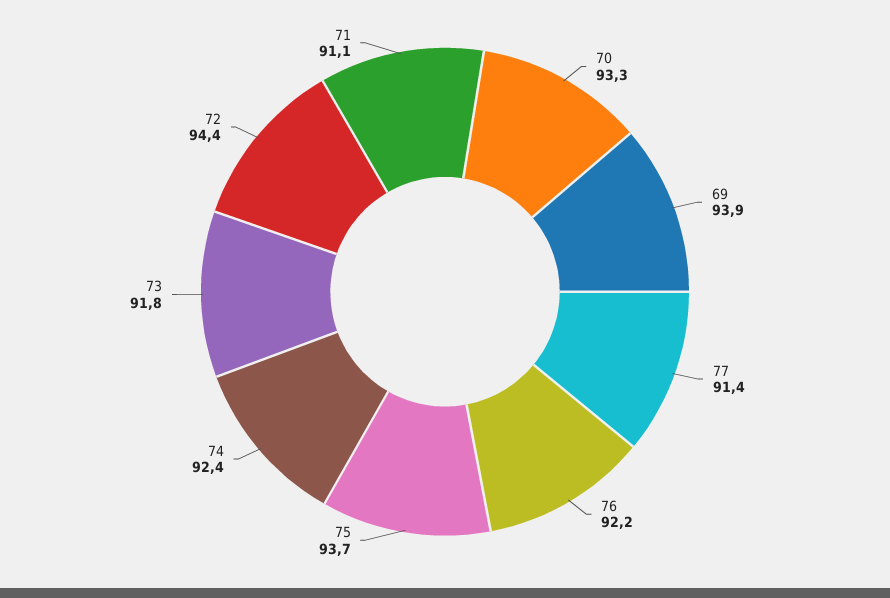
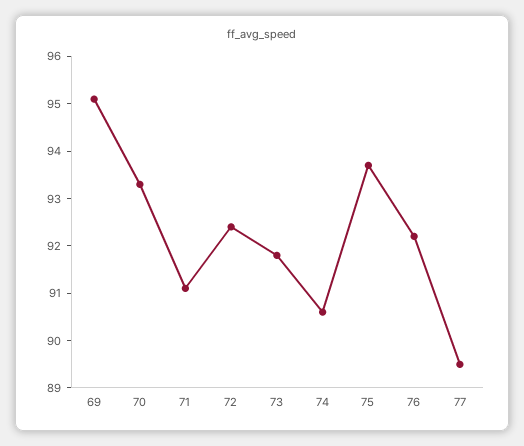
69: 93.9 -> 95
77: 91.4 -> 89.5
74: 92.4 -> 90.5
72: 94.4 -> 92.5

